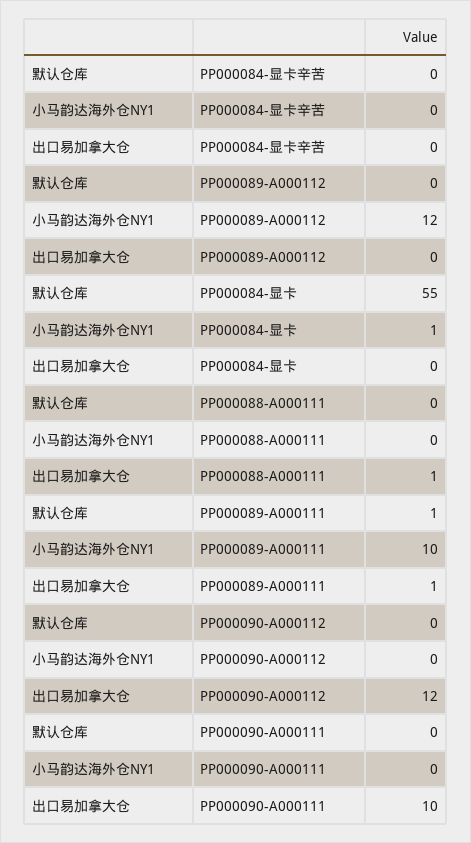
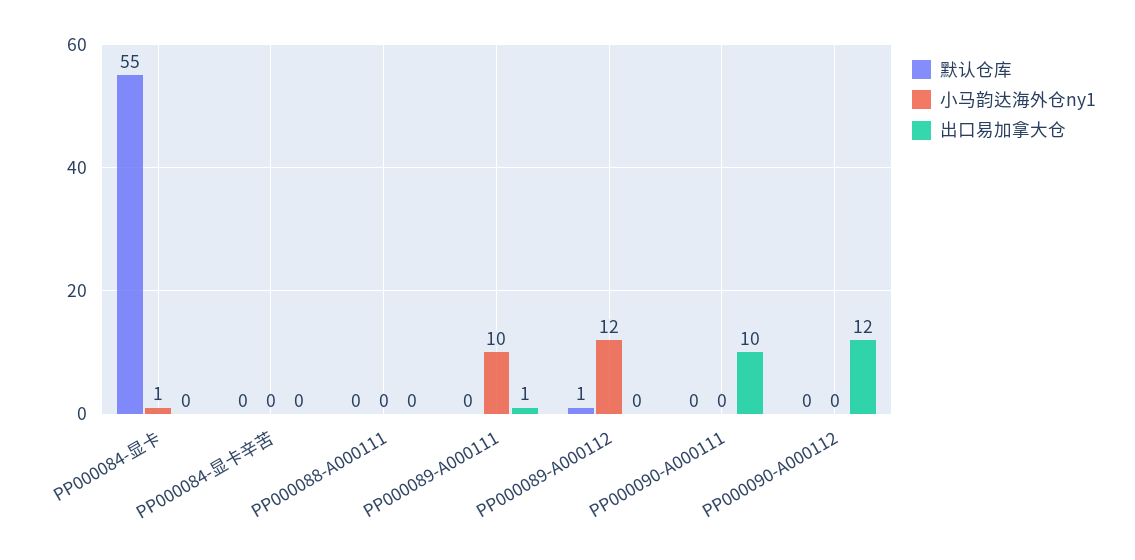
默认仓库, PP000089-A000112: 0 -> 1
出口易加拿大仓, PP000088-A000111: 1 -> 0
默认仓库, PP000089-A000111: 1 -> 0

